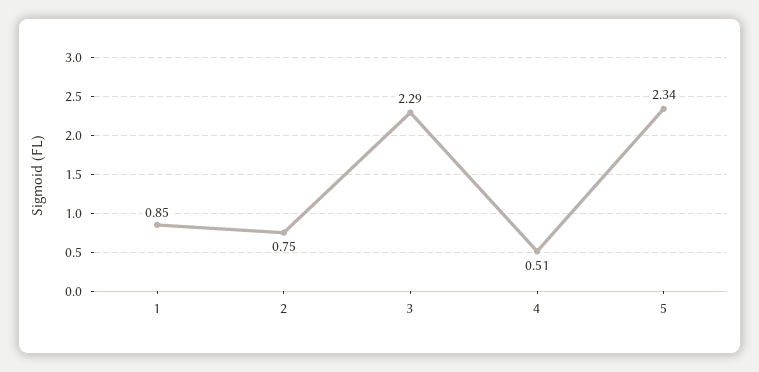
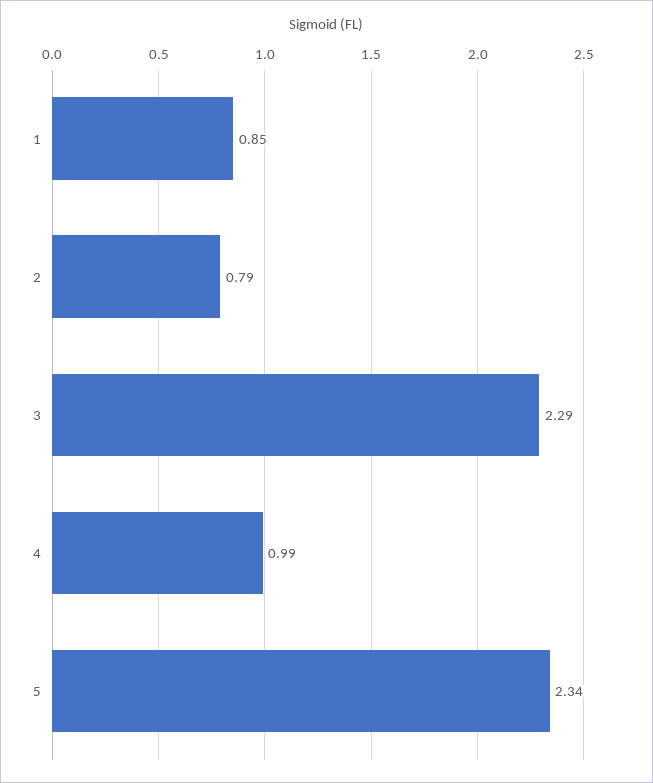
2: 0.75 -> 0.79
4: 0.51 -> 0.99

